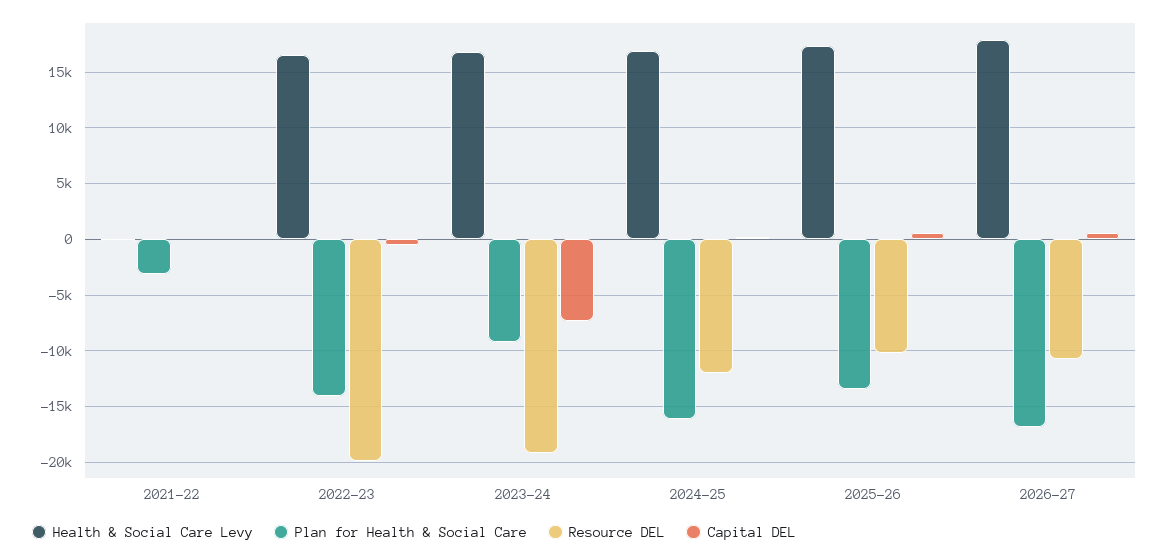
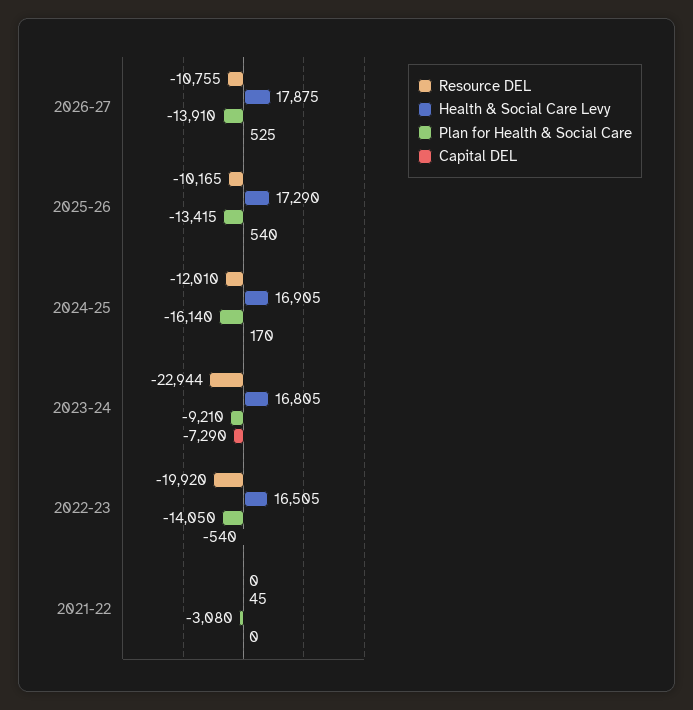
Resource DEL, 2023-24: -19000 -> -22944
Plan for Health & Social Care, 2026-27: -17000 -> -13910

